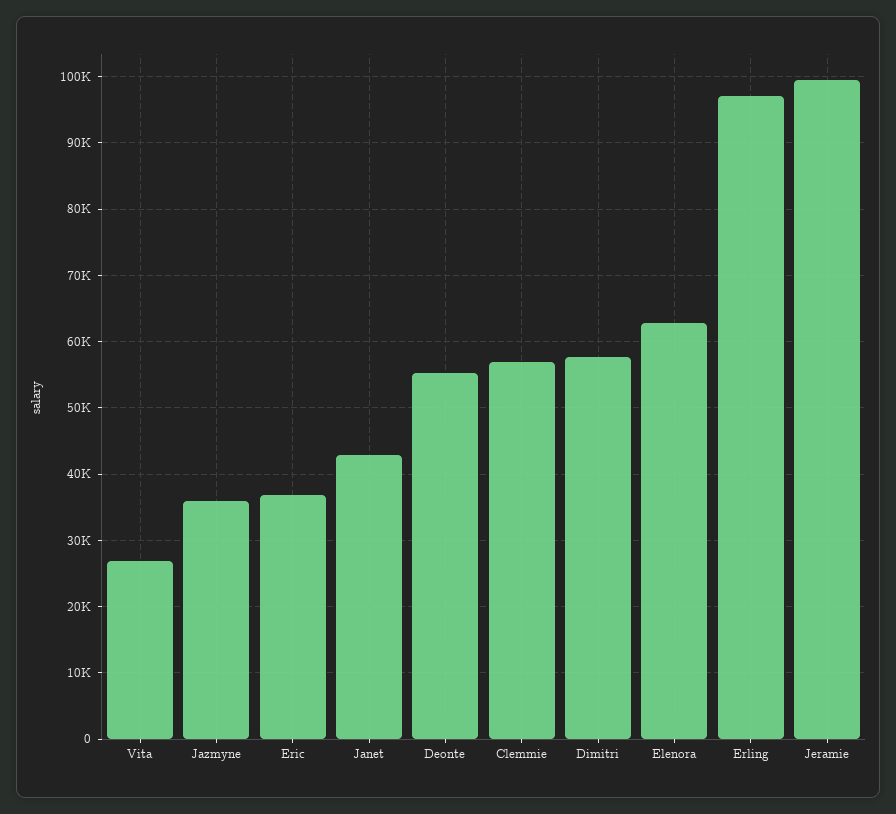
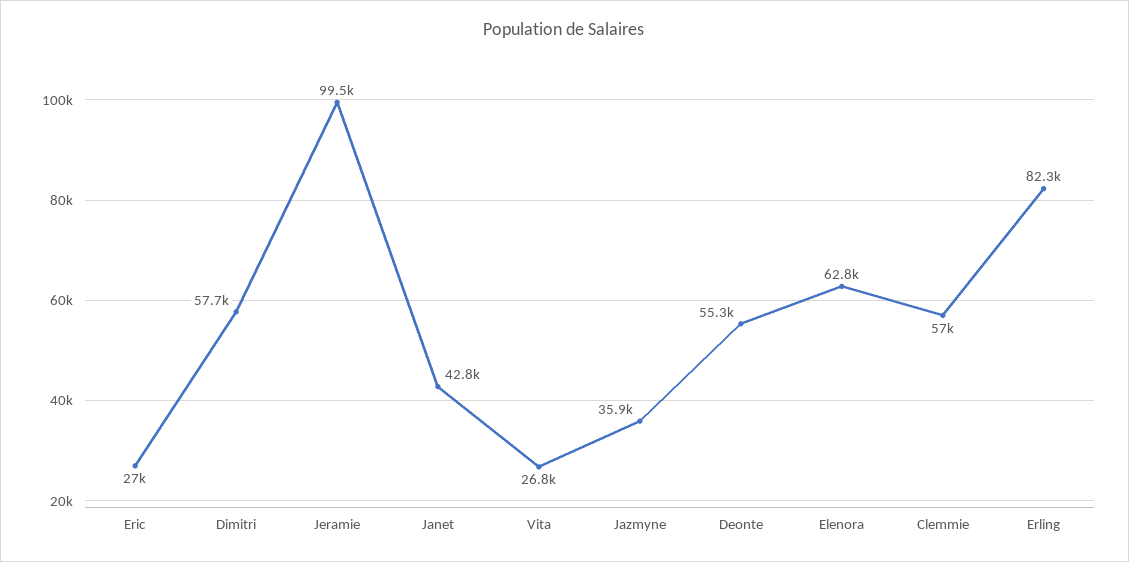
Eric: 37000 -> 27000
Erling: 97000 -> 82300

